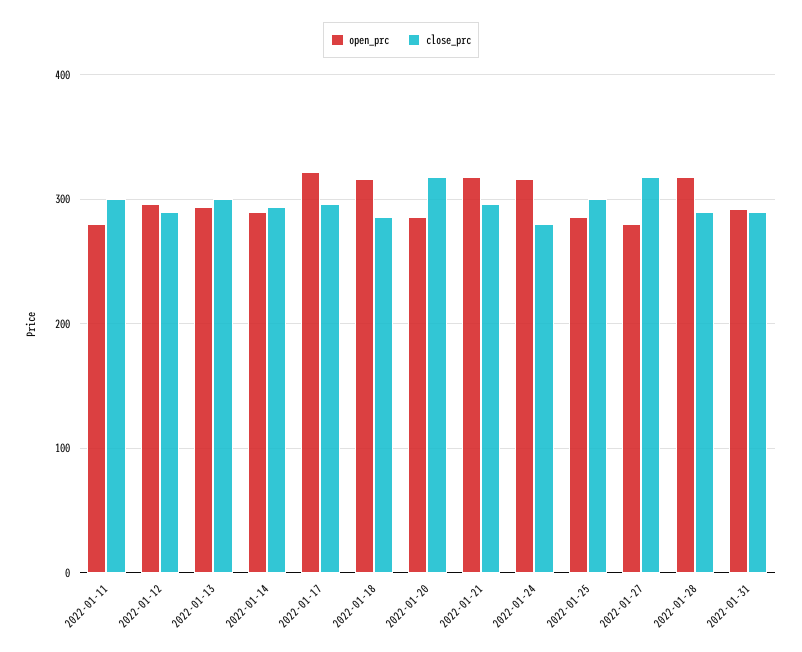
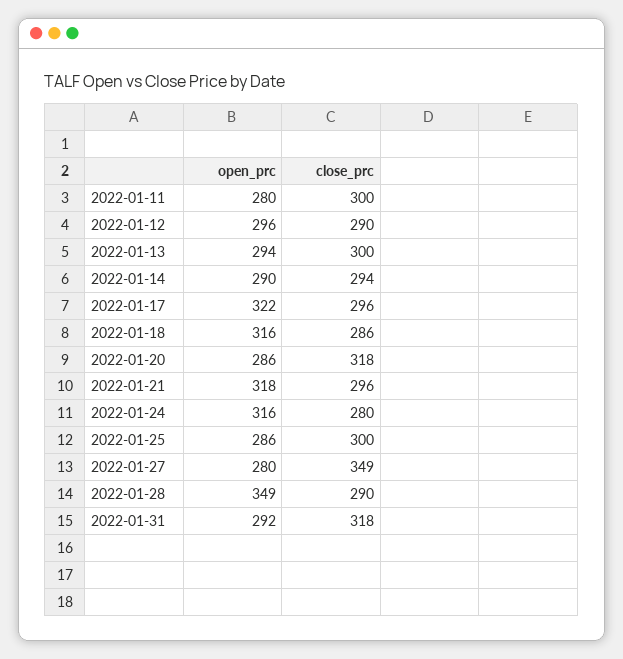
close_prc, 2022-01-27: 320 -> 349
open_prc, 2022-01-28: 320 -> 349
close_prc, 2022-01-31: 290 -> 318

